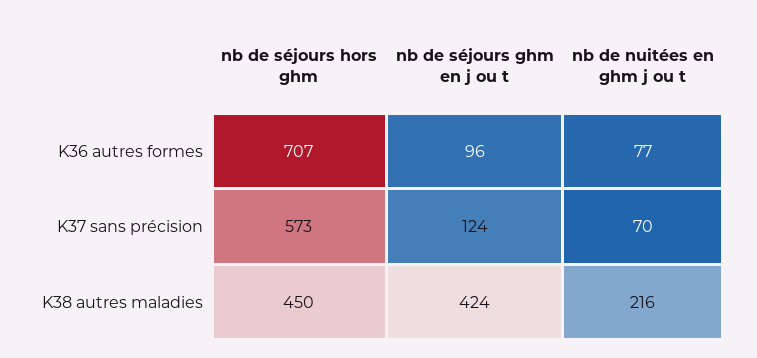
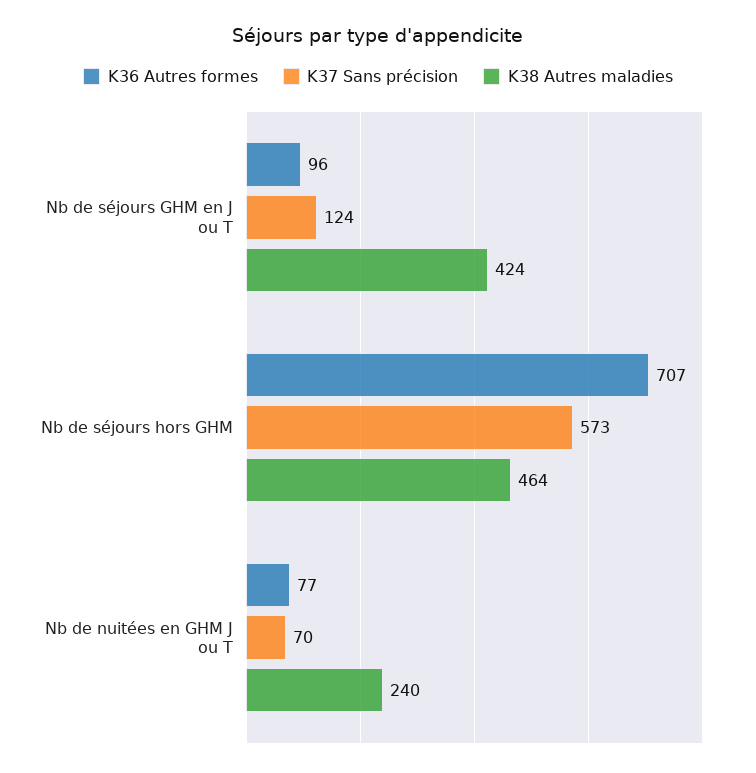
K38 autres maladies, nb de séjours hors ghm: 450 -> 464
K38 autres maladies, nb de nuitées en ghm j ou t: 216 -> 240

